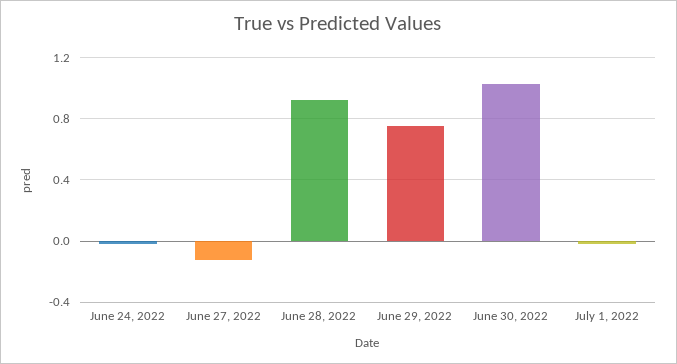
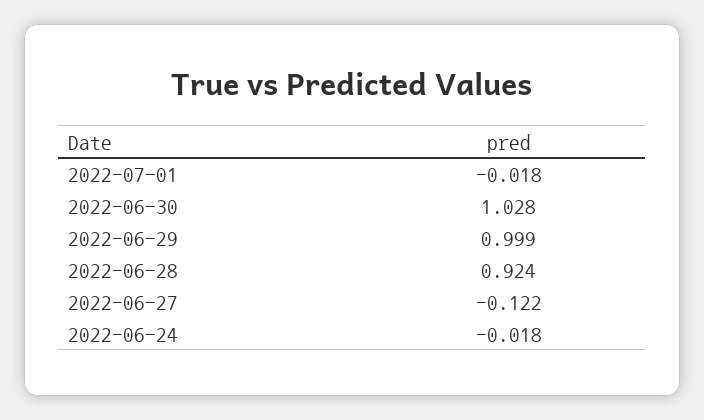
June 29, 2022: 0.75 -> 0.999

